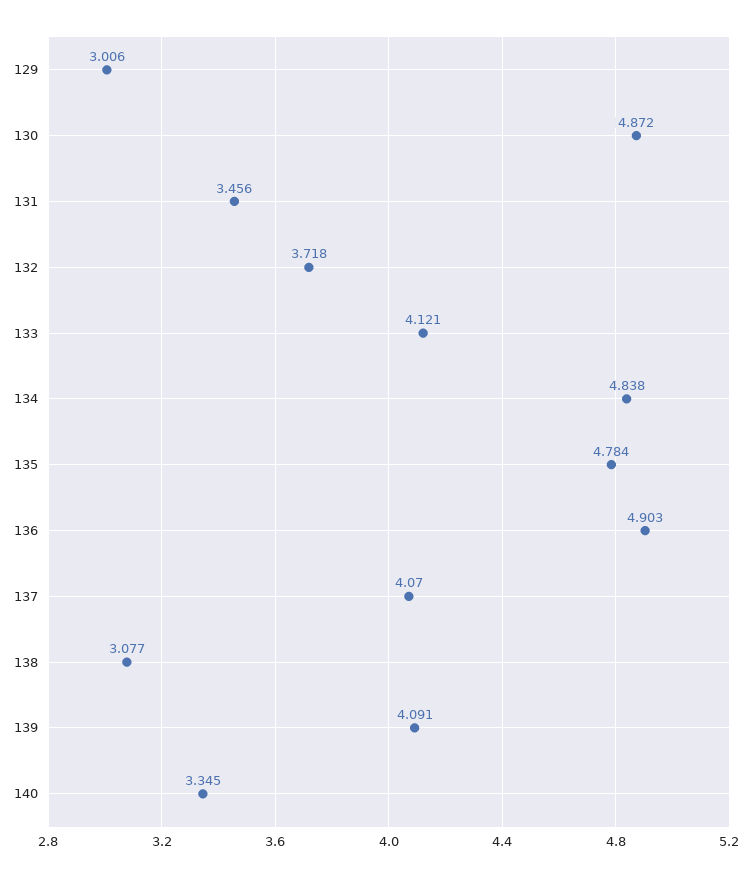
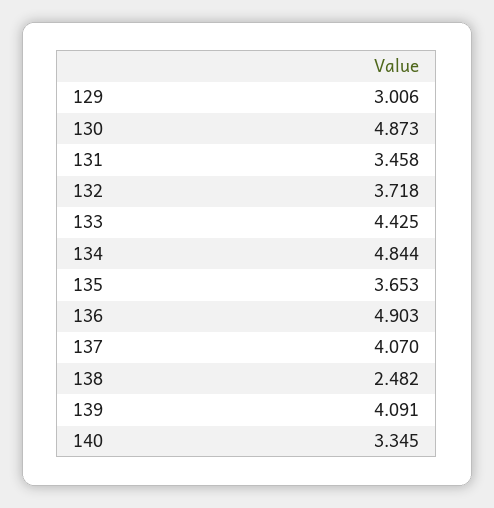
130: 4.872 -> 4.873
131: 3.456 -> 3.458
133: 4.121 -> 4.425
134: 4.838 -> 4.844
135: 4.784 -> 3.653
138: 3.077 -> 2.482

